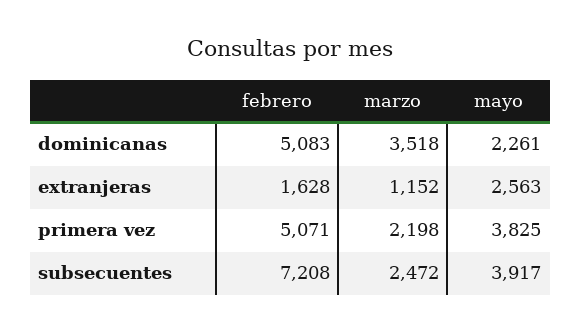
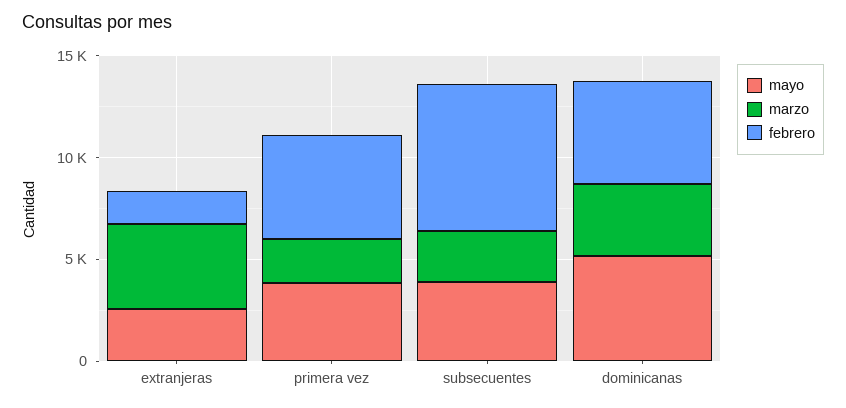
mayo, dominicanas: 2261 -> 5000
marzo, extranjeras: 1152 -> 4000

